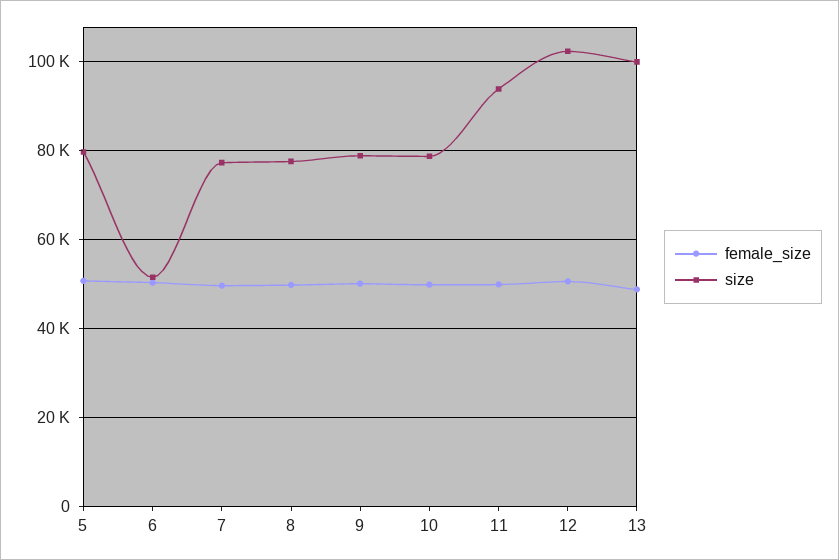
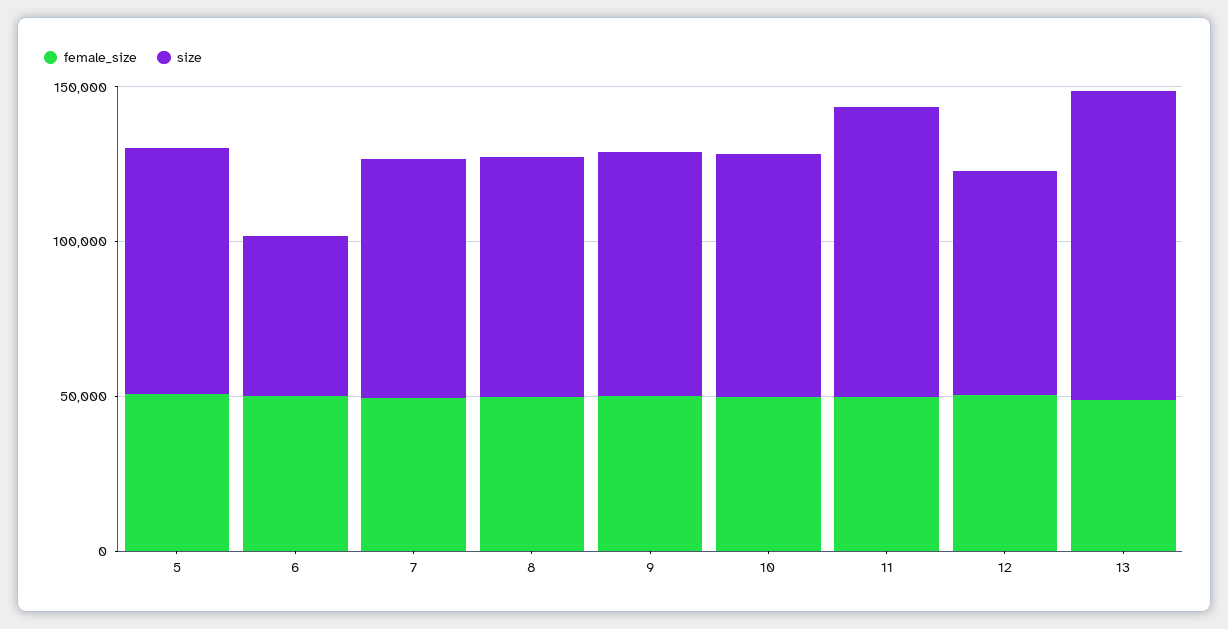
size, 12: 102000 -> 70000

